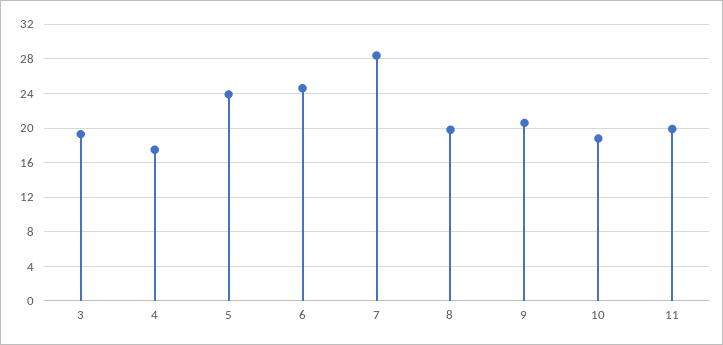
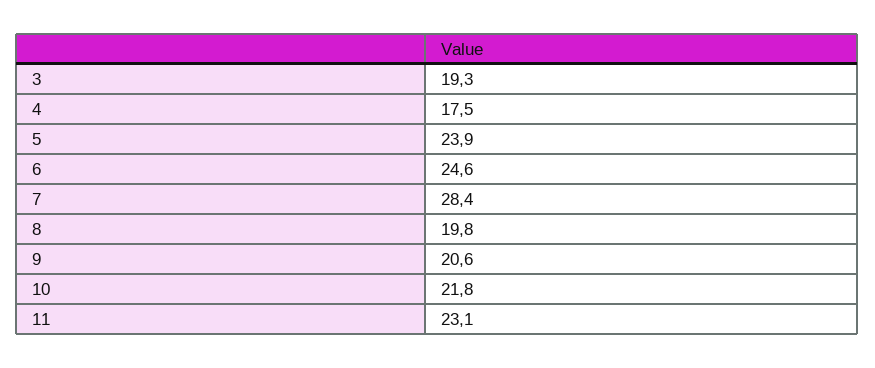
10: 19 -> 21.8
11: 20 -> 23.1

